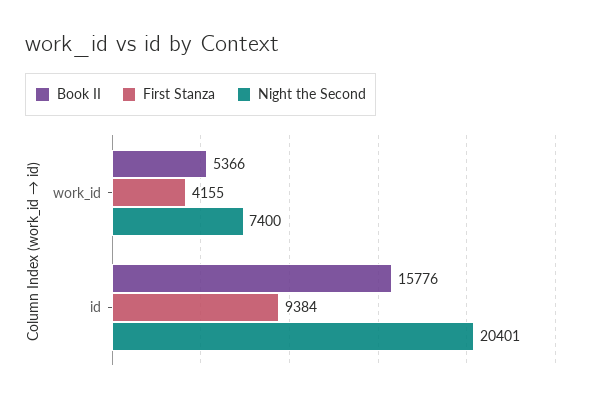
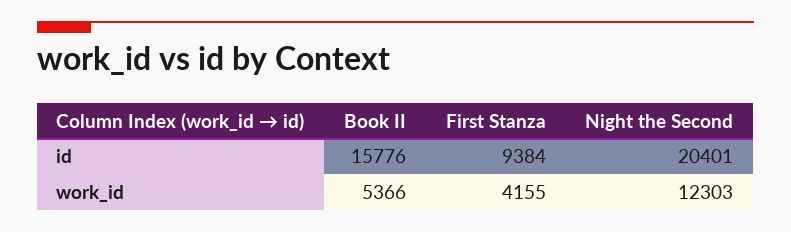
Night the Second, work_id: 7400 -> 12303

